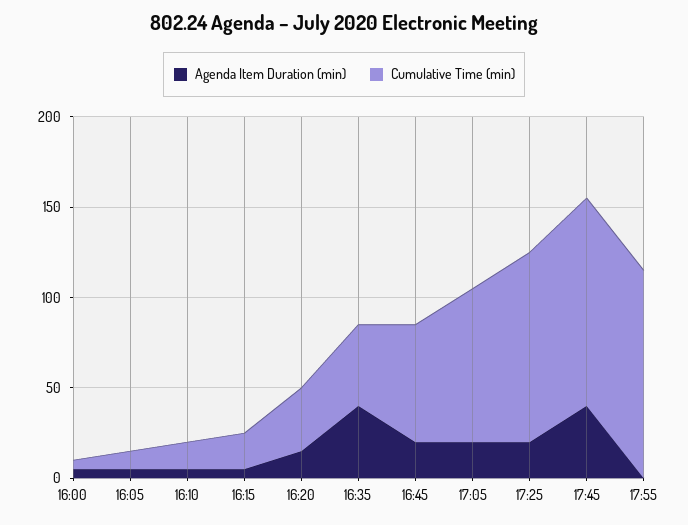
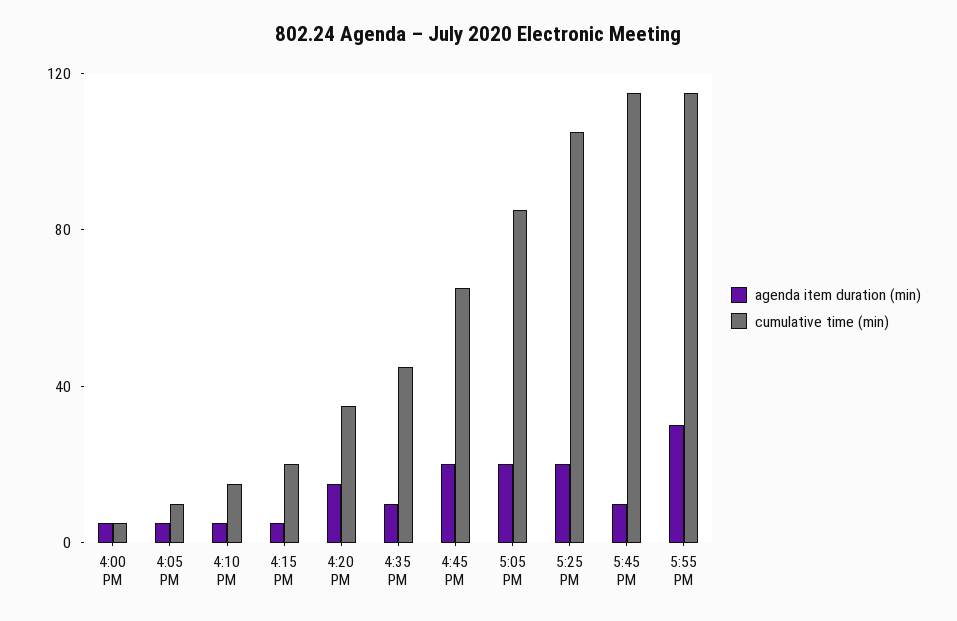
Agenda Item Duration (min), 16:35: 40 -> 10
Agenda Item Duration (min), 17:45: 40 -> 10
Agenda Item Duration (min), 17:55: 0 -> 30

